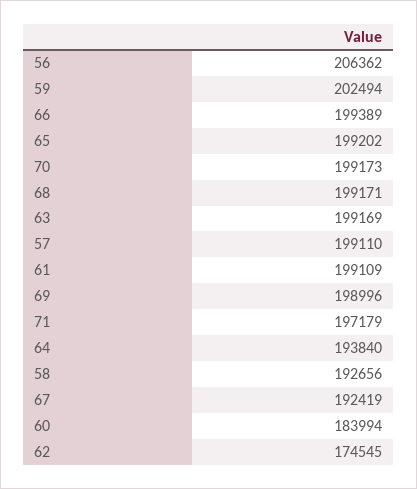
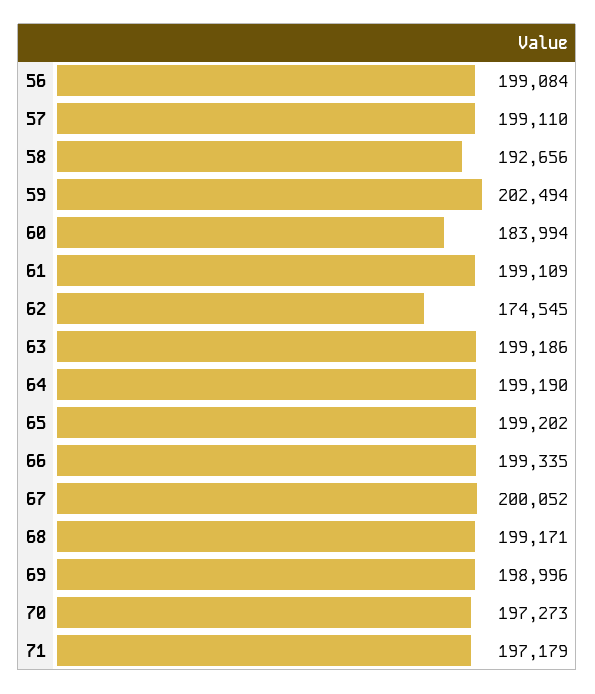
56: 206362 -> 199084
66: 199389 -> 199335
70: 199173 -> 197273
63: 199169 -> 199186
64: 193840 -> 199190
67: 192419 -> 200052

